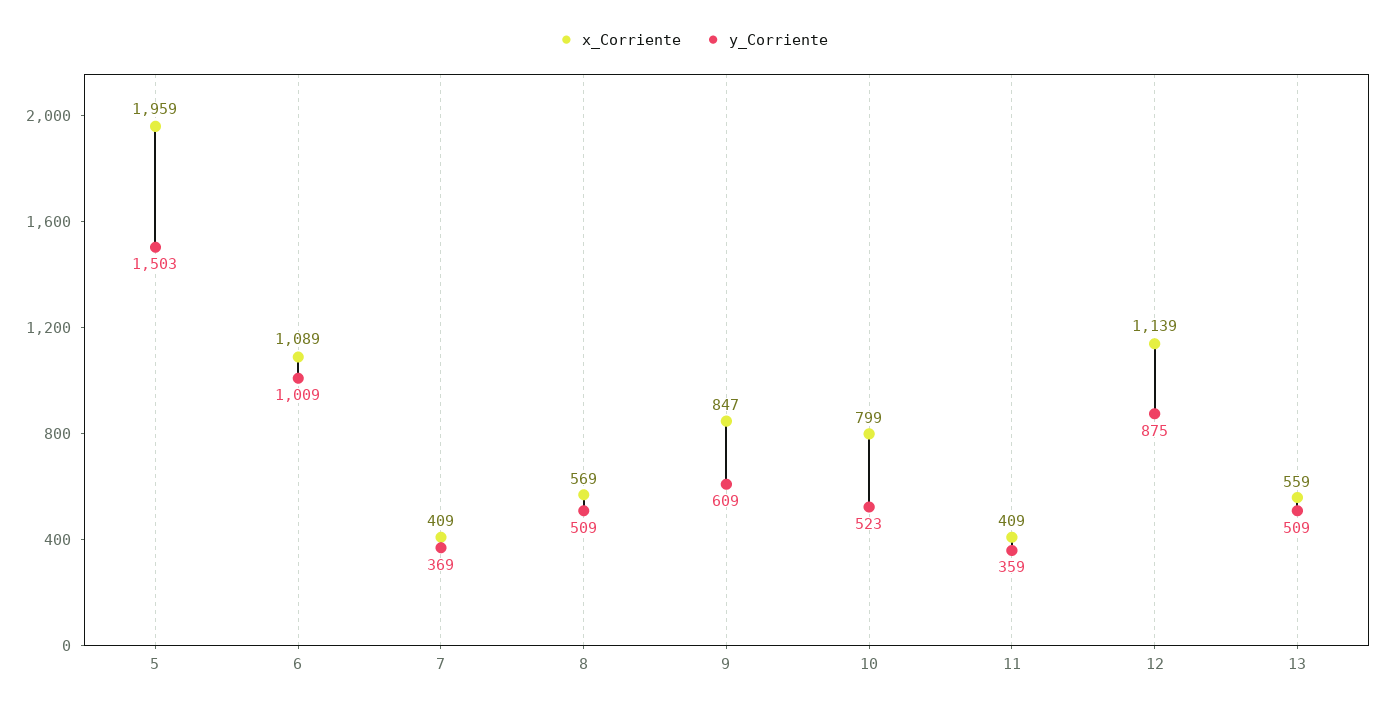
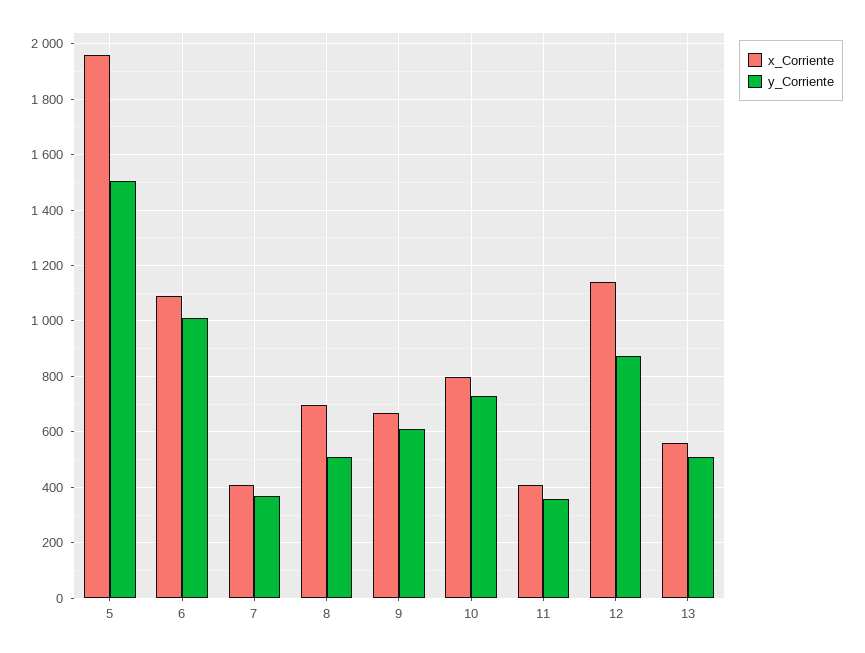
x_Corriente, 8: 569 -> 700
x_Corriente, 9: 847 -> 675
y_Corriente, 10: 523 -> 725

